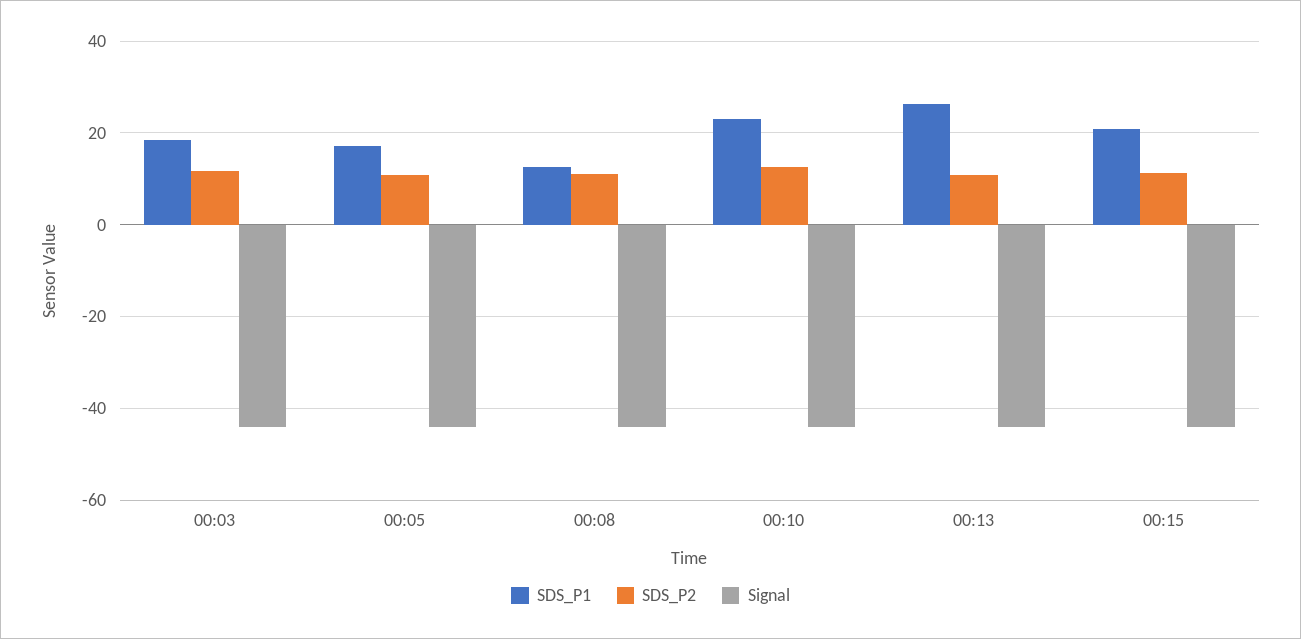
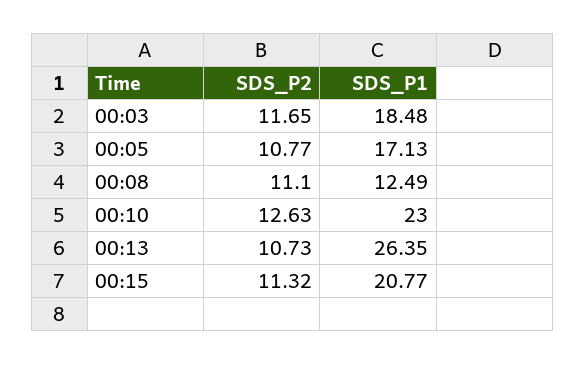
Signal, 00:03: -44 -> none
Signal, 00:05: -44 -> none
Signal, 00:08: -44 -> none
Signal, 00:10: -44 -> none
Signal, 00:13: -44 -> none
Signal, 00:15: -44 -> none

